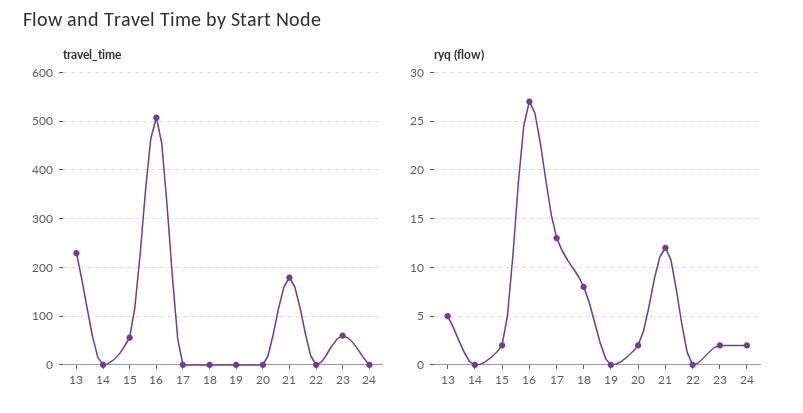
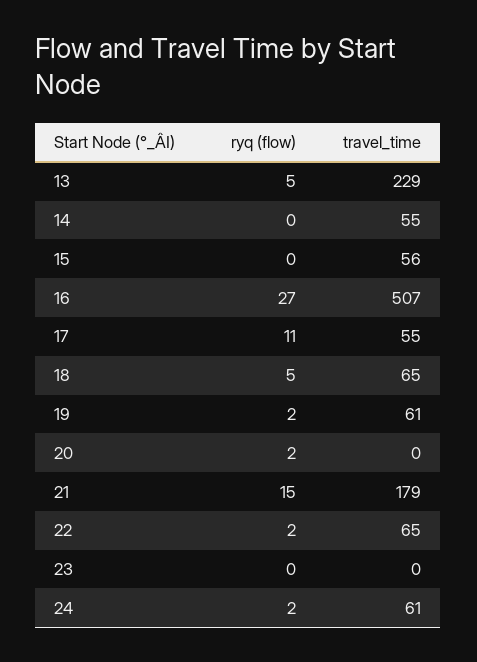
travel_time, 14: 0 -> 55
travel_time, 17: 0 -> 55
travel_time, 18: 0 -> 65
travel_time, 19: 0 -> 61
travel_time, 22: 0 -> 65
travel_time, 23: 60 -> 0
travel_time, 24: 0 -> 61
ryq (flow), 15: 2 -> 0
ryq (flow), 17: 13 -> 11
ryq (flow), 18: 8 -> 5
ryq (flow), 19: 0 -> 2
ryq (flow), 21: 12 -> 15
ryq (flow), 22: 0 -> 2
ryq (flow), 23: 2 -> 0

